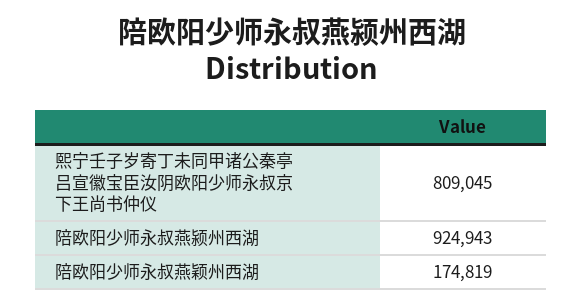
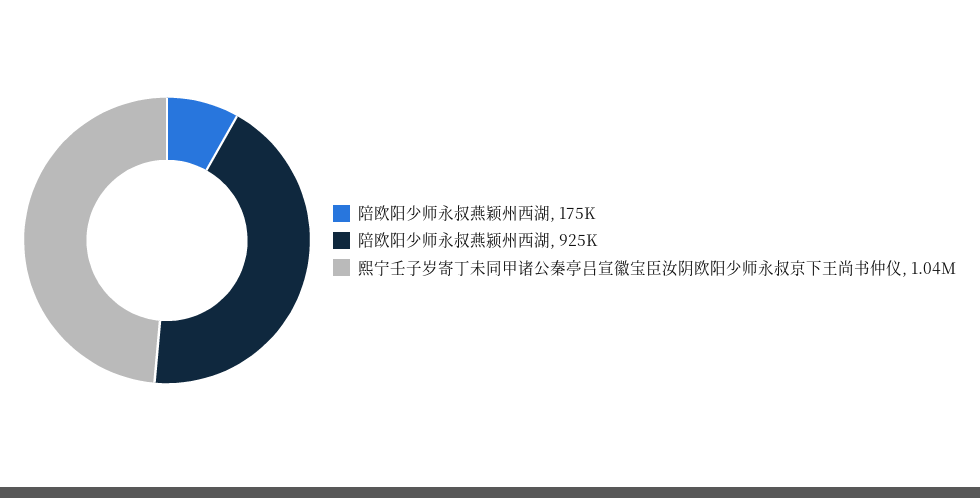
熙宁壬子岁寄丁未同甲诸公秦亭吕宣徽宝臣汝阴欧阳少师永叔京下王尚书仲仪: 809045 -> 1040000

